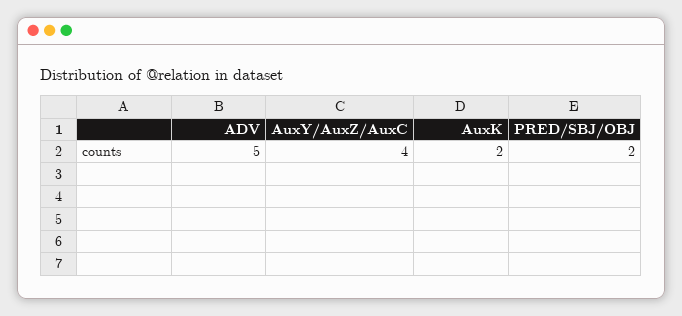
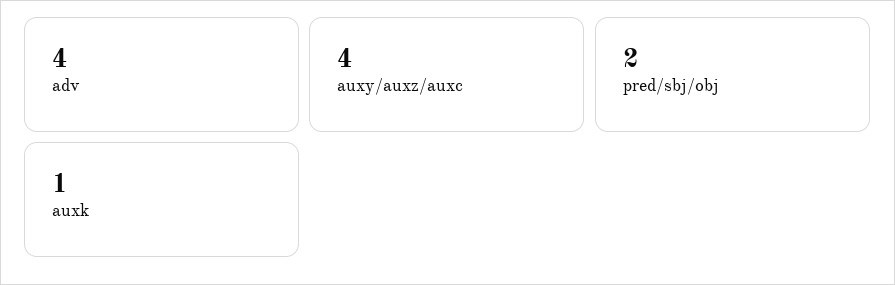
ADV: 5 -> 4
AuxK: 2 -> 1

